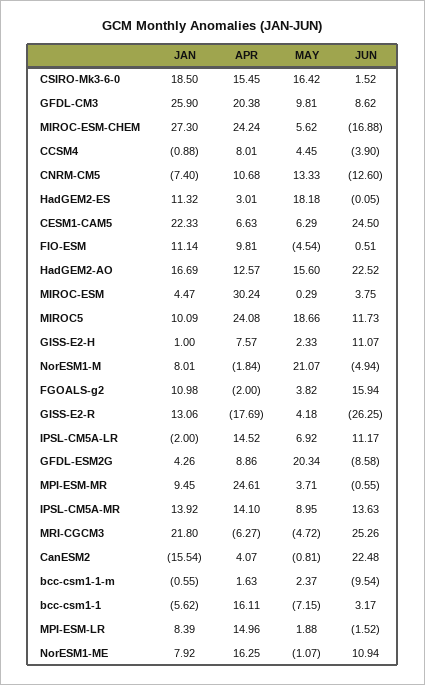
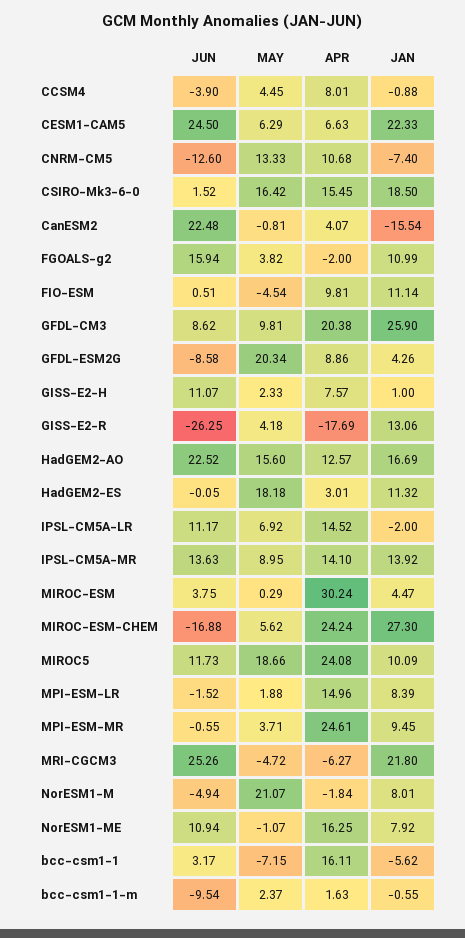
JAN, FGOALS-g2: 10.98 -> 10.99

